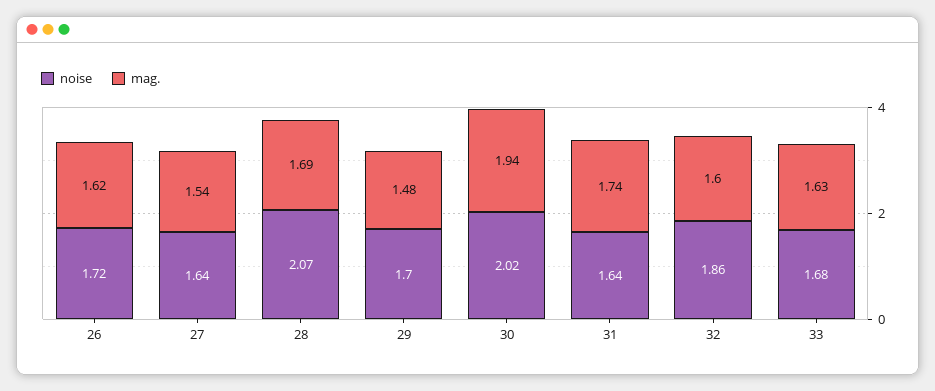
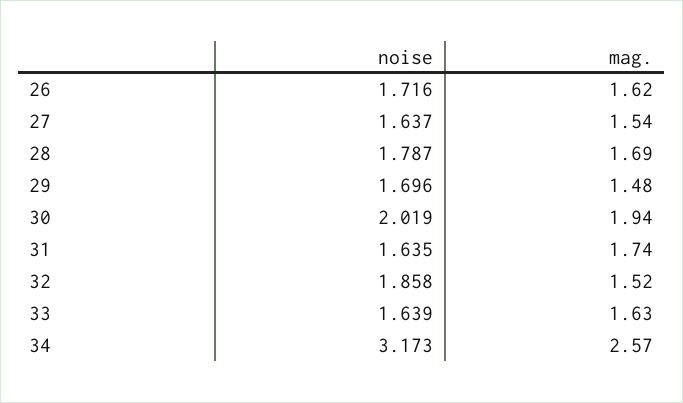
noise, 28: 2.07 -> 1.787
mag., 32: 1.6 -> 1.52
noise, 33: 1.68 -> 1.639
noise, 34: none -> 3.173
mag., 34: none -> 2.57

